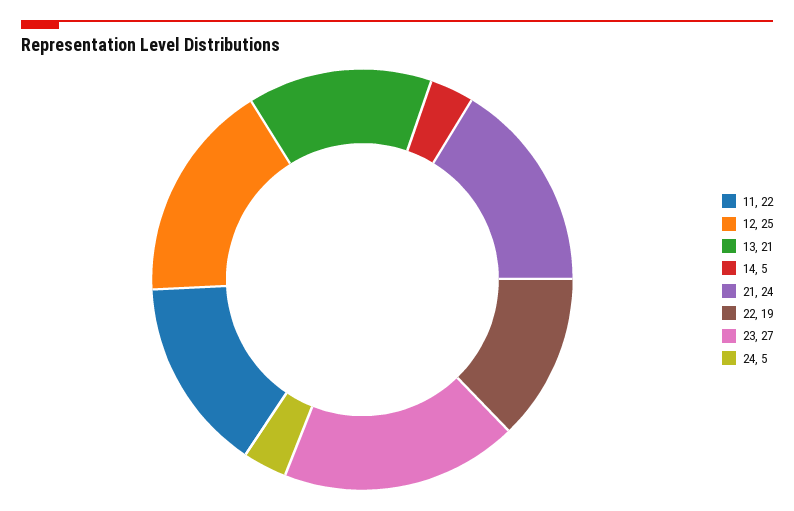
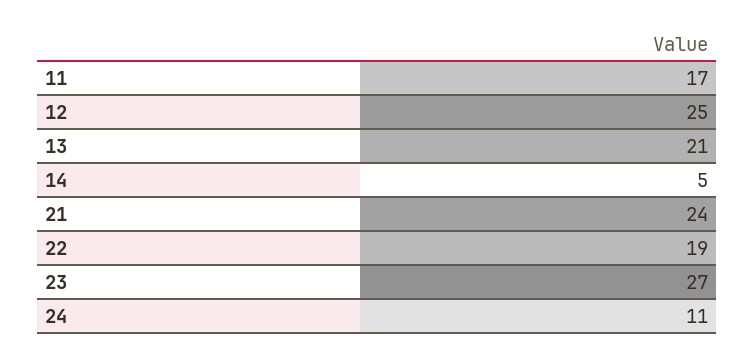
11: 22 -> 17
24: 5 -> 11

